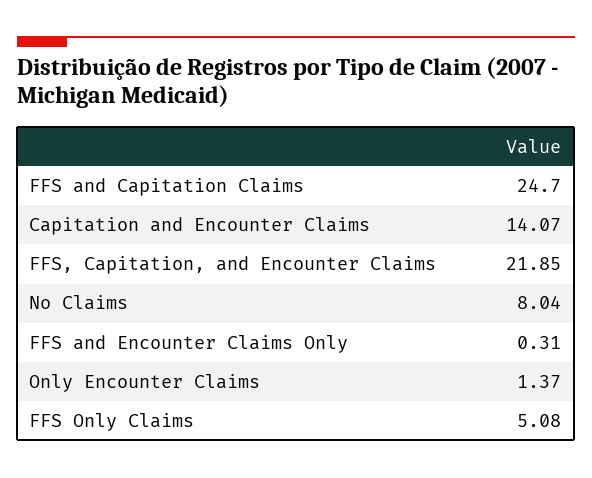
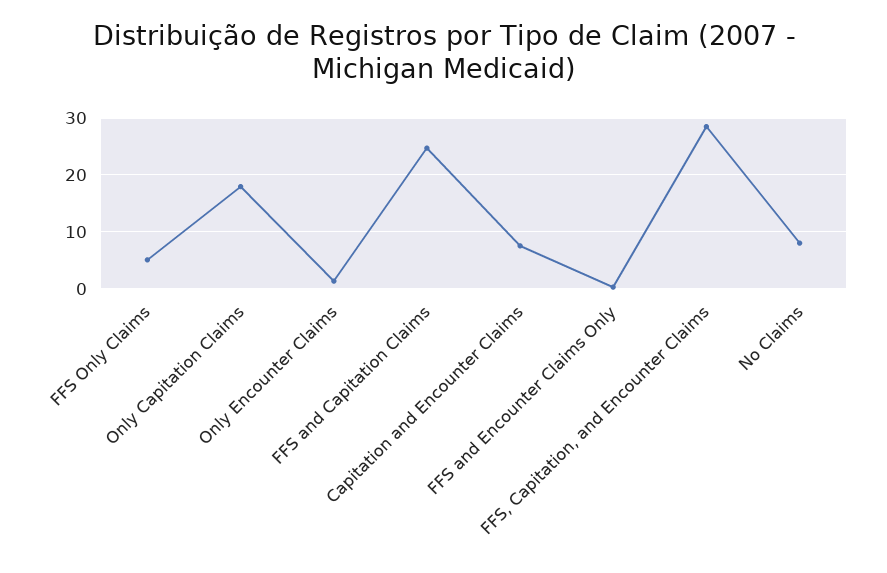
Capitation and Encounter Claims: 14.07 -> 8
FFS, Capitation, and Encounter Claims: 21.85 -> 28
Only Capitation Claims: none -> 18

